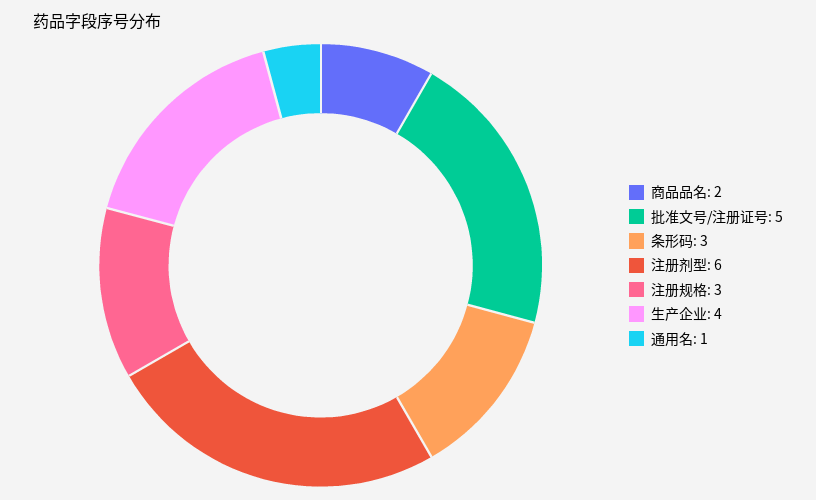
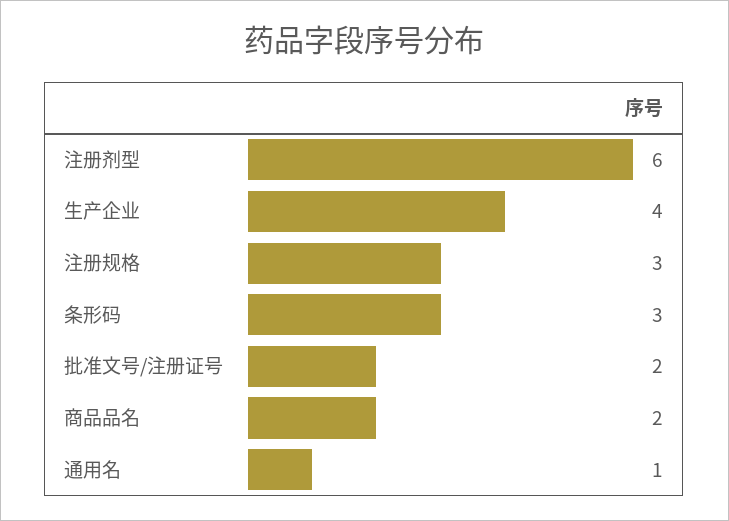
批准文号/注册证号: 5 -> 2

